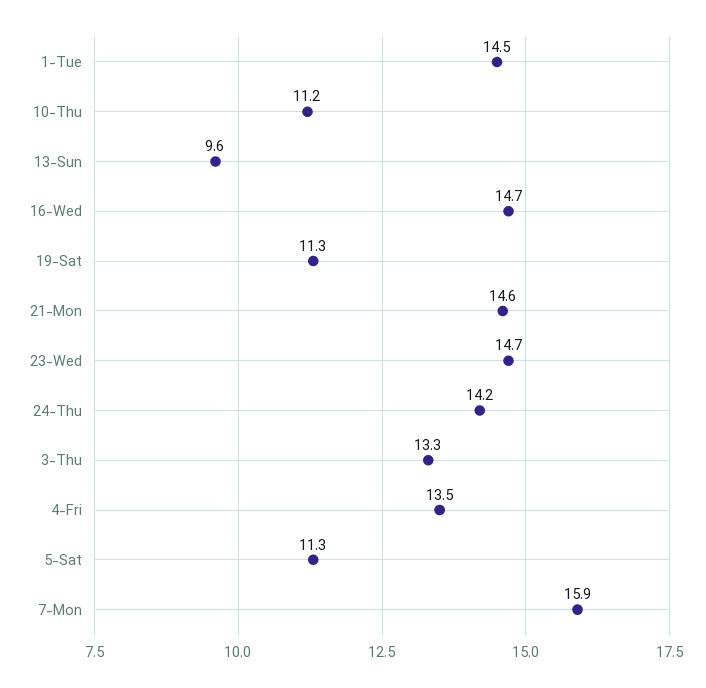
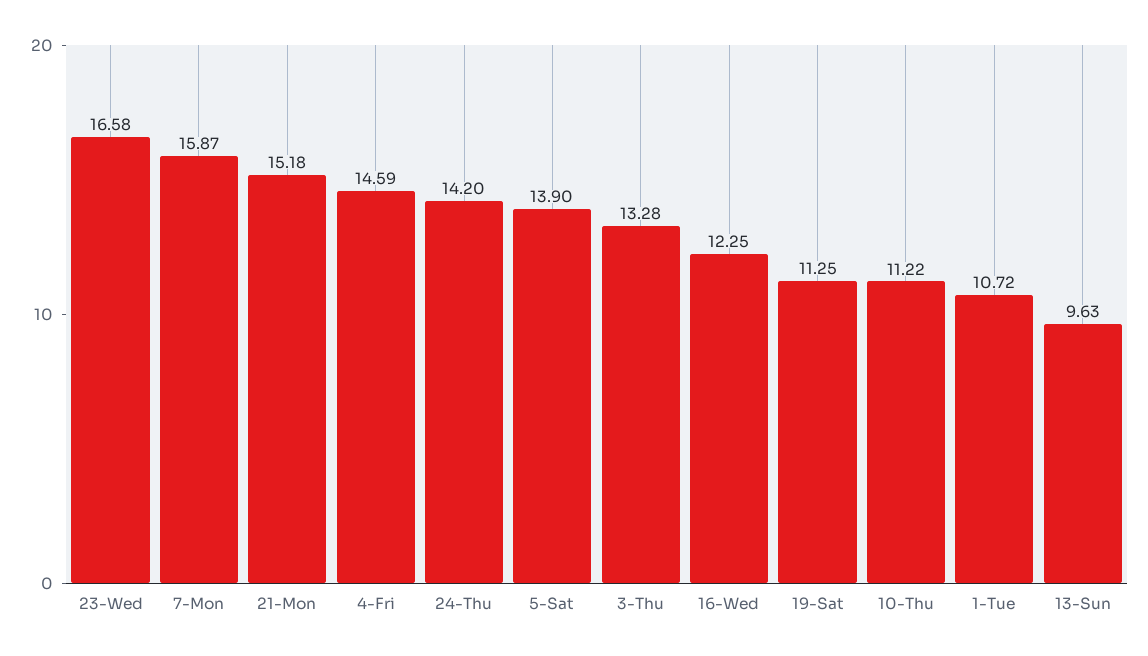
1-Tue: 14.5 -> 10.72
16-Wed: 14.7 -> 12.25
21-Mon: 14.6 -> 15.18
23-Wed: 14.7 -> 16.58
4-Fri: 13.5 -> 14.59
5-Sat: 11.3 -> 13.9

